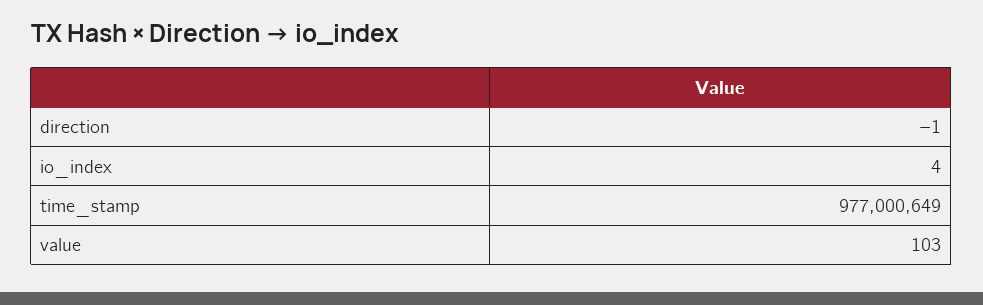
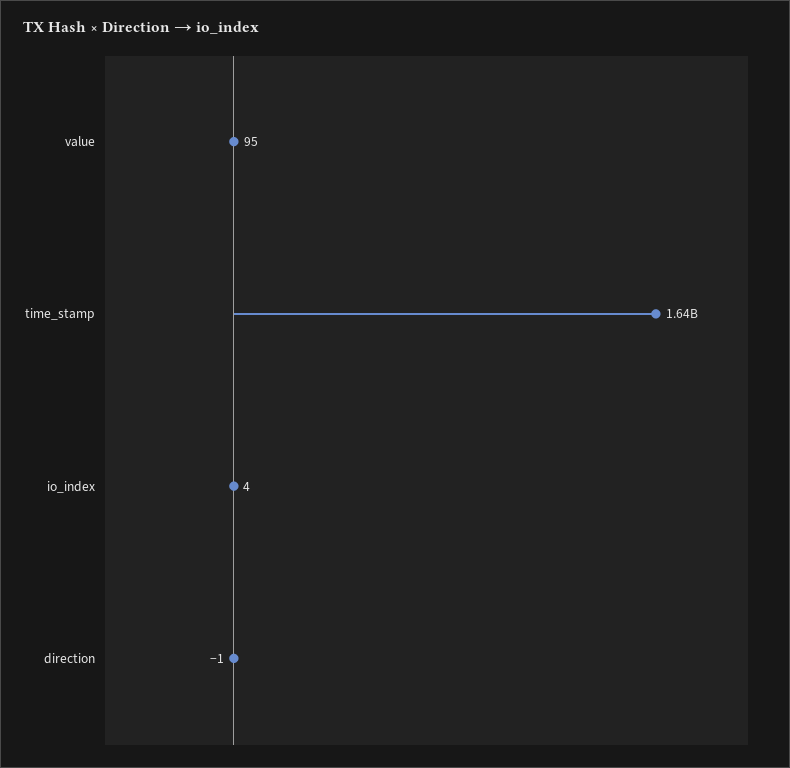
time_stamp: 977000649 -> 1640000000
value: 103 -> 95

